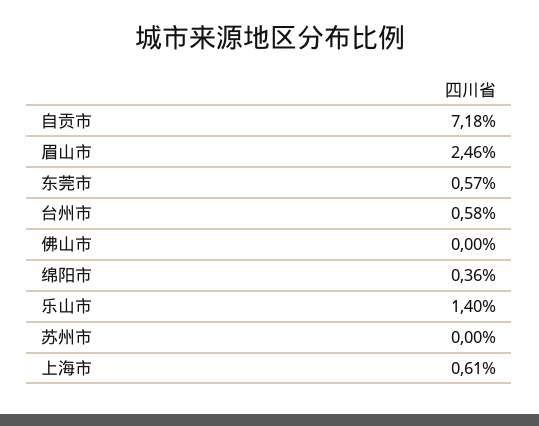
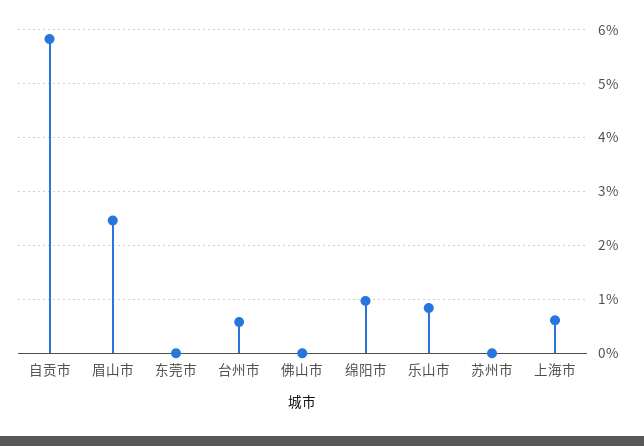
自贡市: 7.18 -> 5.8
东莞市: 0.57 -> 0
绵阳市: 0.36 -> 1
乐山市: 1.4 -> 0.8

